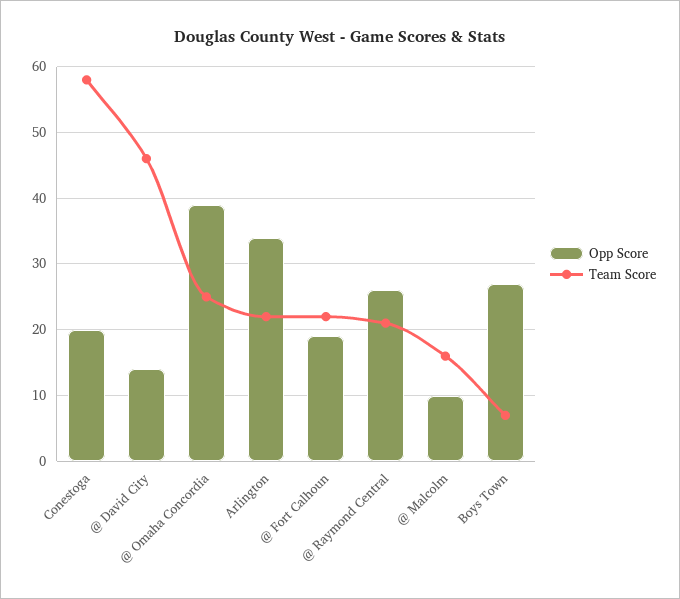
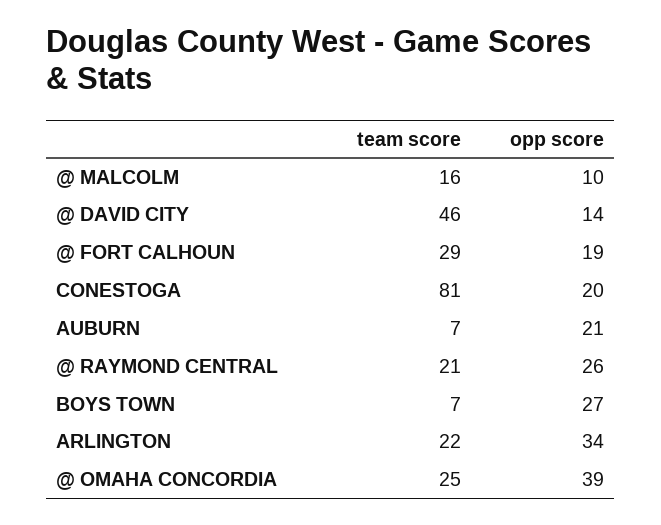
Team Score, Conestoga: 58 -> 81
Team Score, @ Fort Calhoun: 22 -> 29
Team Score, AUBURN: none -> 7
Opp Score, AUBURN: none -> 21

